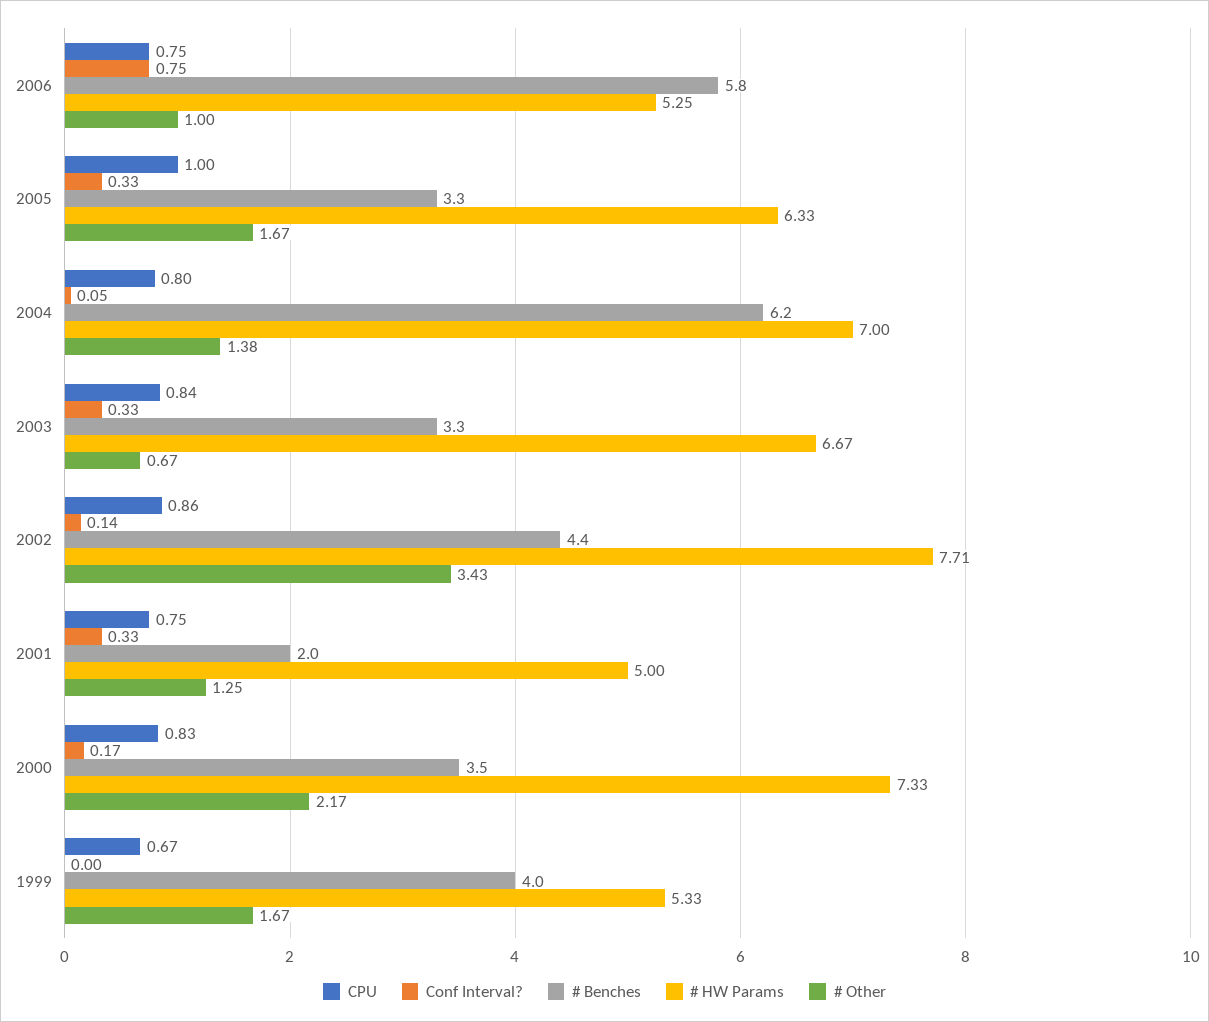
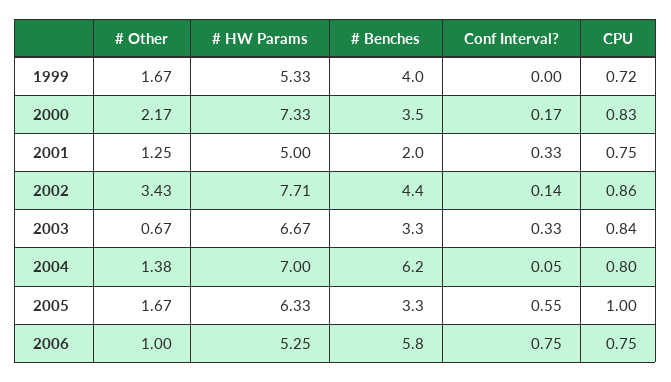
Conf Interval?, 2005: 0.33 -> 0.55
CPU, 1999: 0.67 -> 0.72

